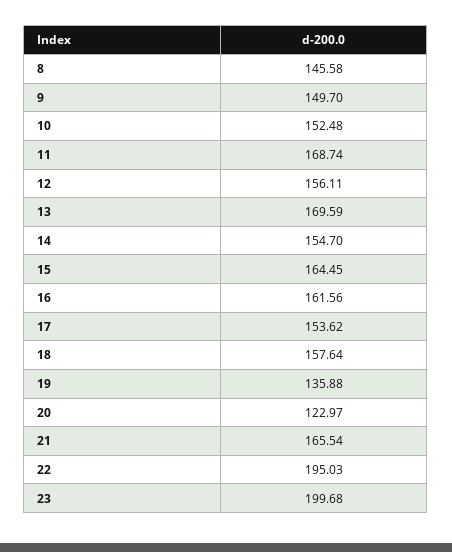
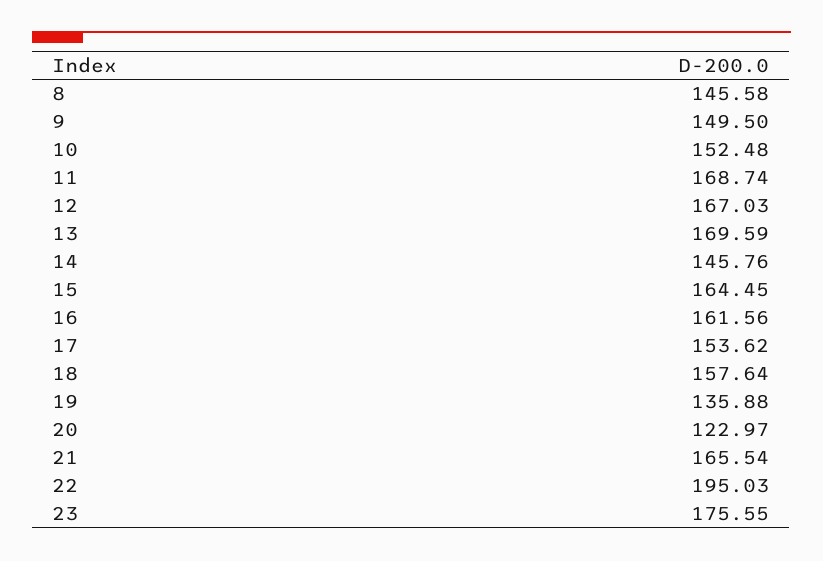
9: 149.7 -> 149.5
12: 156.11 -> 167.03
14: 154.7 -> 145.76
23: 199.68 -> 175.55

